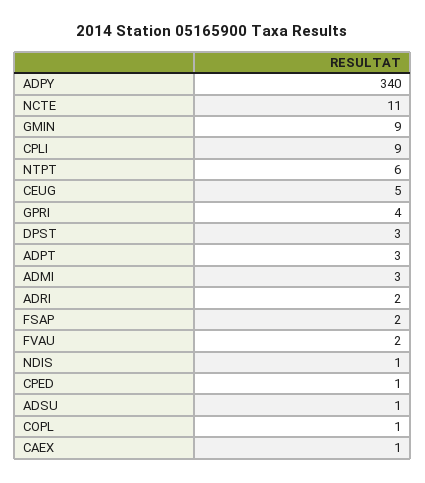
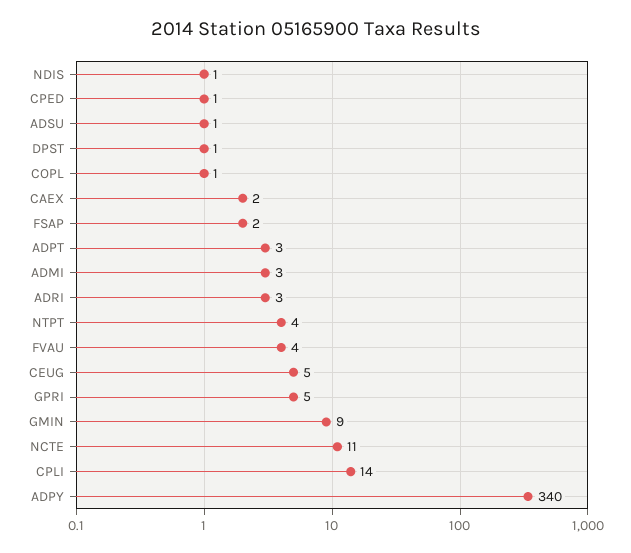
CPLI: 9 -> 14
NTPT: 6 -> 4
GPRI: 4 -> 5
DPST: 3 -> 1
ADRI: 2 -> 3
FVAU: 2 -> 4
CAEX: 1 -> 2

